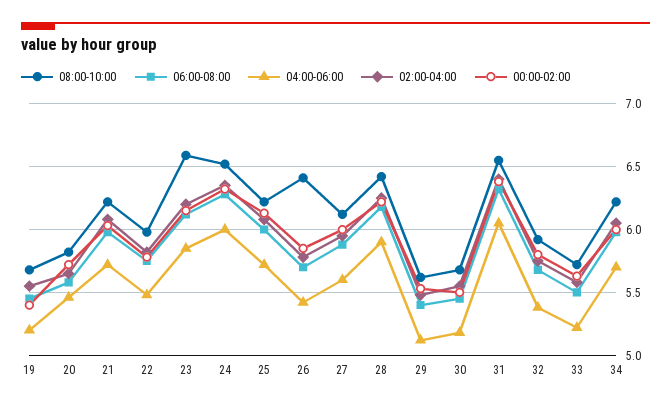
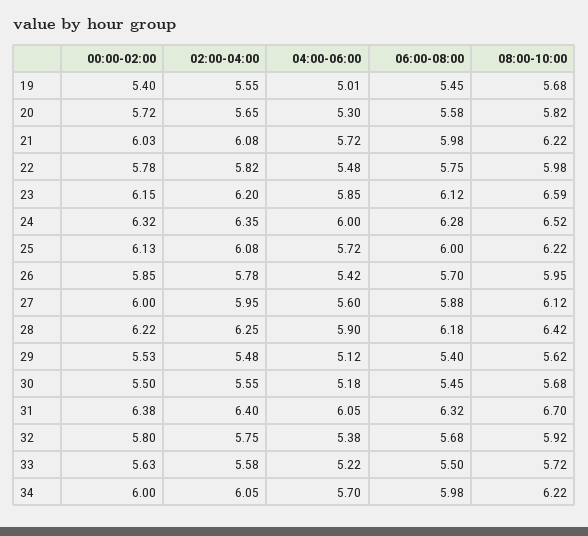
04:00-06:00, 19: 5.2 -> 5.01
04:00-06:00, 20: 5.45 -> 5.3
08:00-10:00, 26: 6.4 -> 5.95
08:00-10:00, 31: 6.55 -> 6.7

